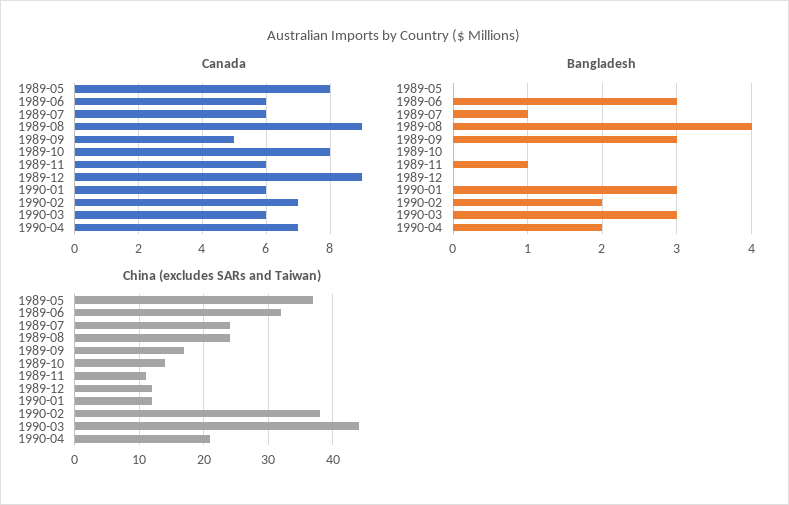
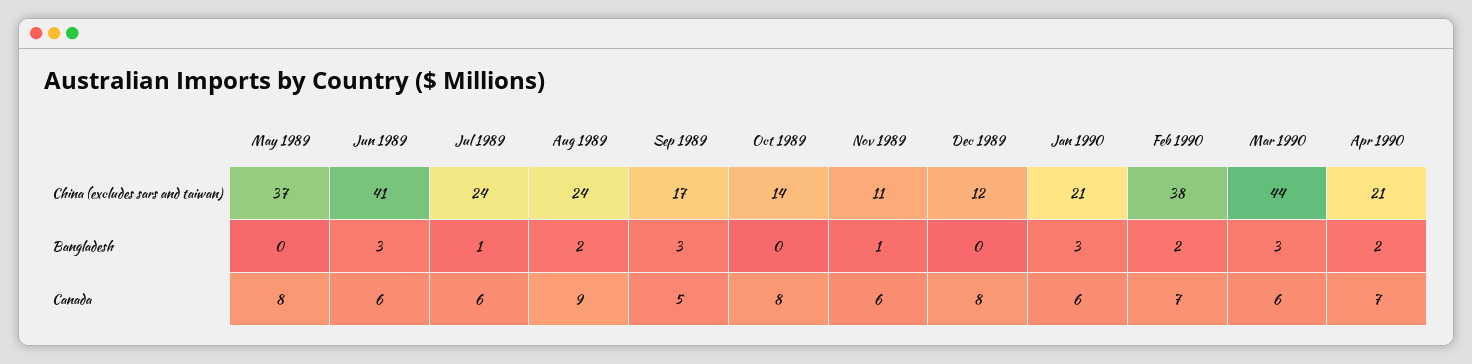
Canada, 1989-12: 9 -> 8
Bangladesh, 1989-08: 4 -> 2
China (excludes SARs and Taiwan), 1989-06: 32 -> 41
China (excludes SARs and Taiwan), 1990-01: 12 -> 21

